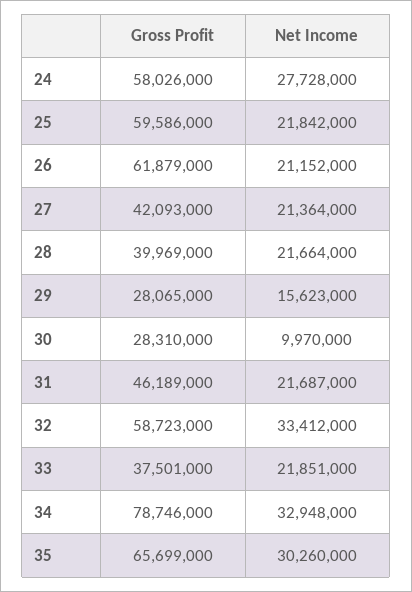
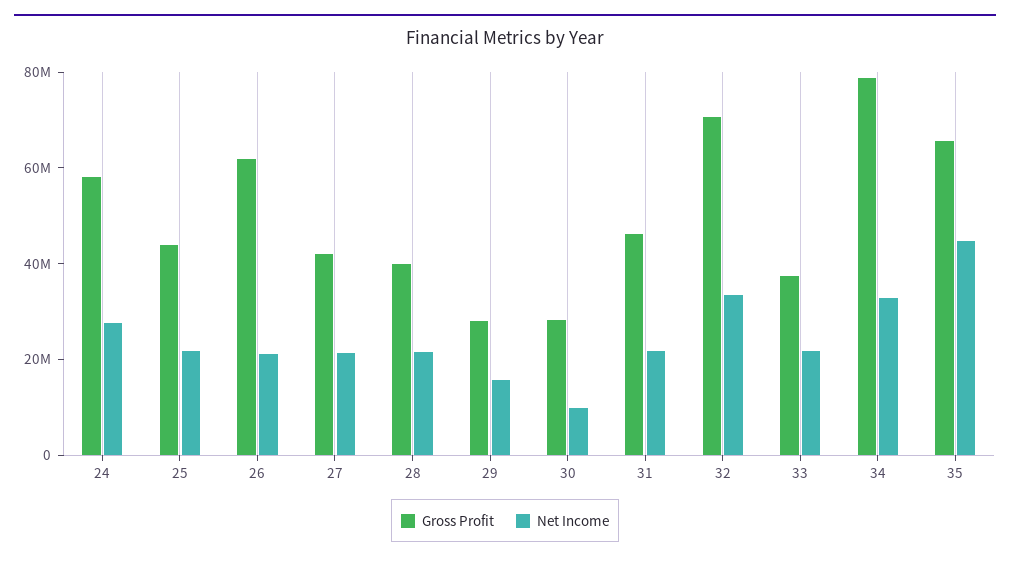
Gross Profit, 25: 59586000 -> 45000000
Gross Profit, 32: 58723000 -> 70000000
Net Income, 35: 30260000 -> 45000000

